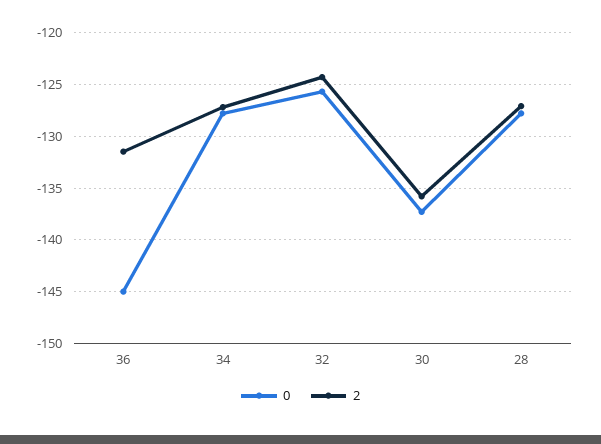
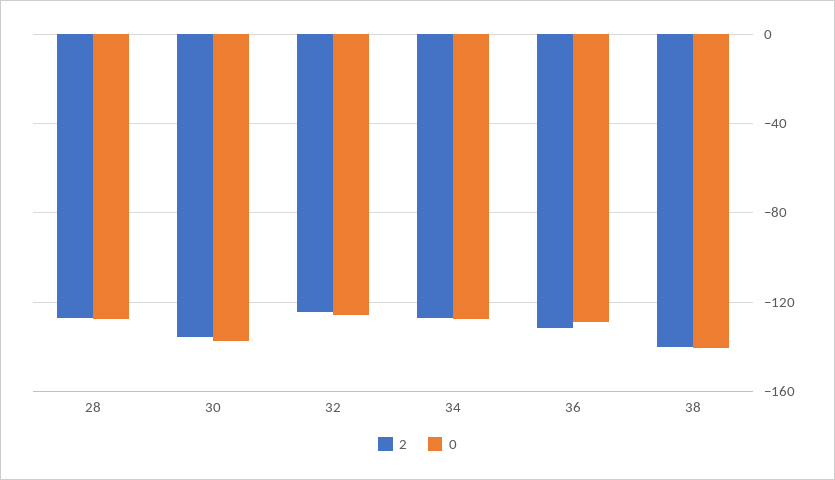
0, 36: -145 -> -130
2, 38: none -> -140
0, 38: none -> -140

